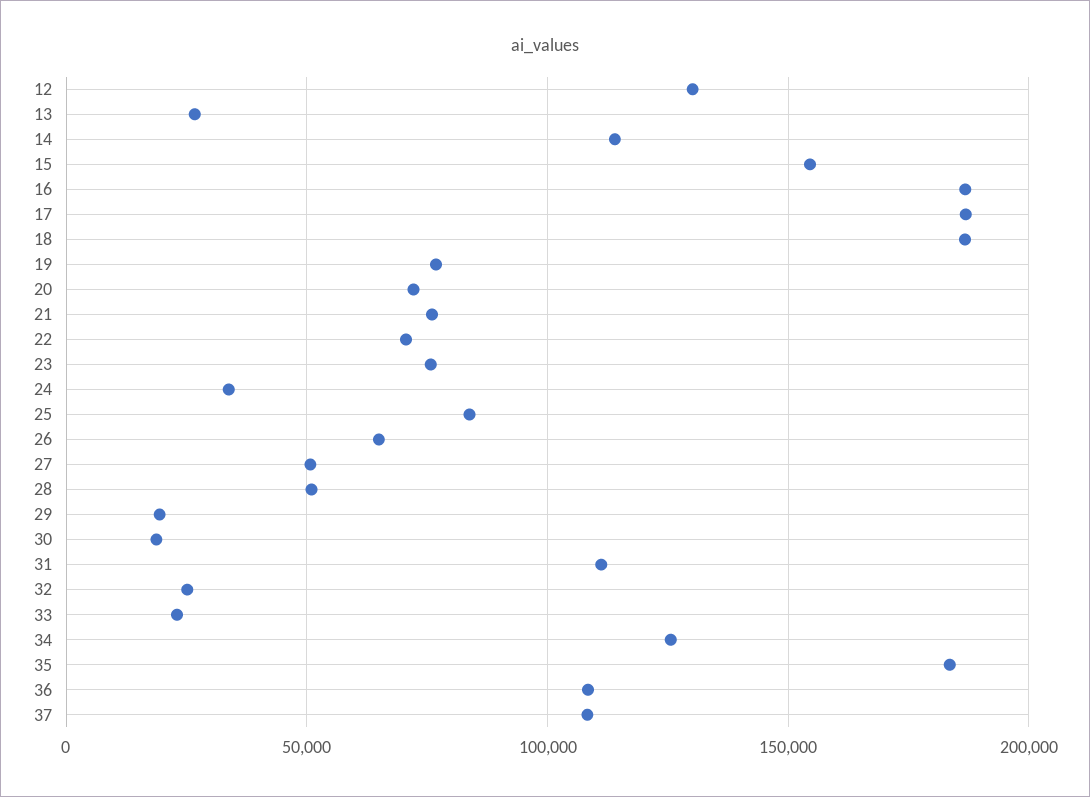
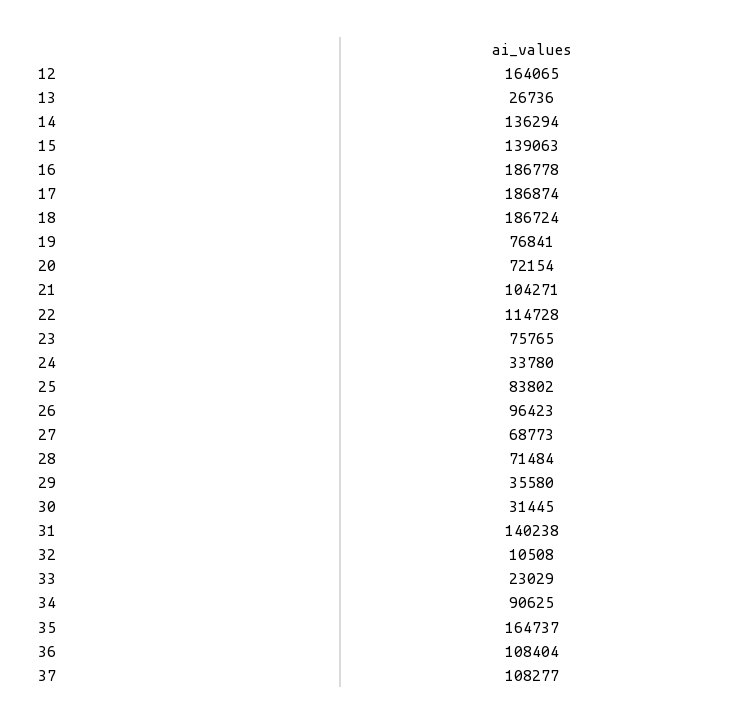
12: 130000 -> 164065
14: 115000 -> 136294
15: 155000 -> 139063
21: 75000 -> 104271
22: 70000 -> 114728
26: 65000 -> 96423
27: 50000 -> 68773
28: 50000 -> 71484
29: 20000 -> 35580
30: 20000 -> 31445
31: 110000 -> 140238
32: 25000 -> 10508
34: 125000 -> 90625
35: 185000 -> 164737

